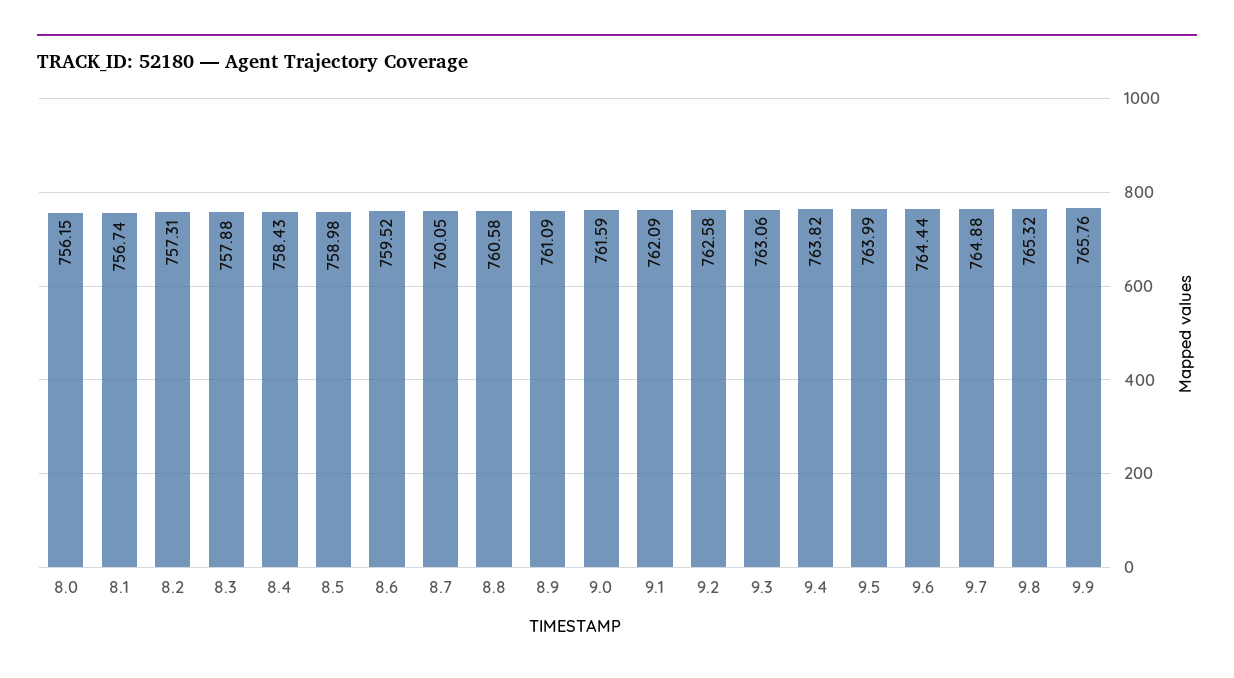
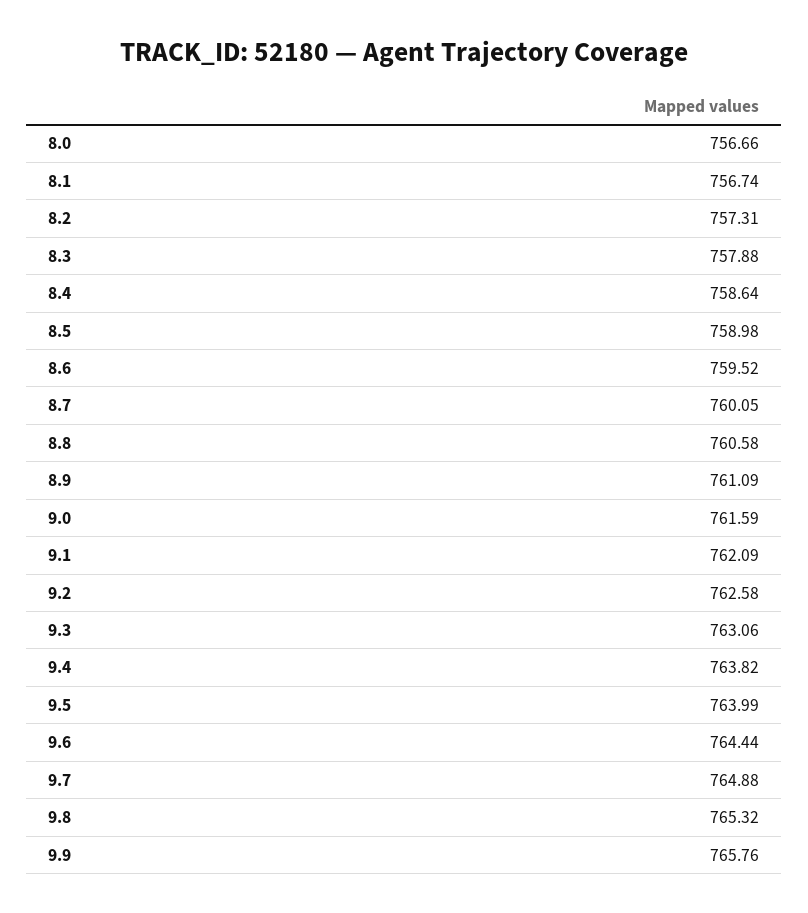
8.0: 756.15 -> 756.66
8.4: 758.43 -> 758.64

